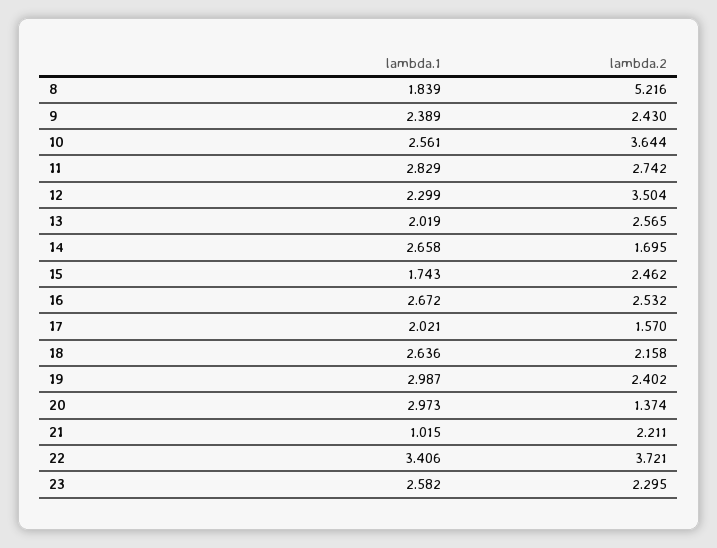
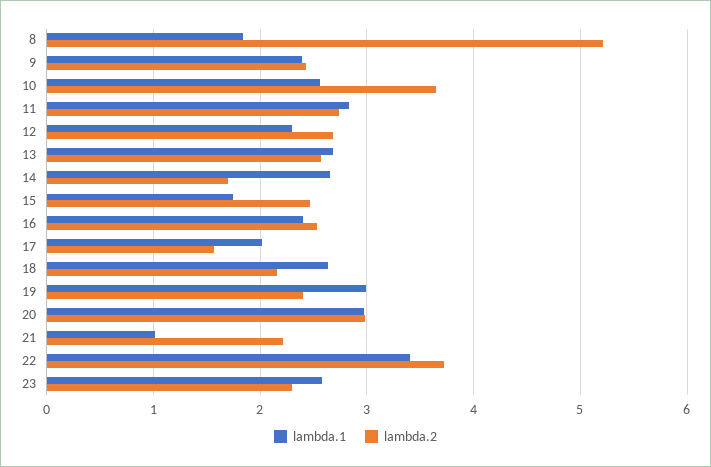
lambda.2, 12: 3.504 -> 2.7
lambda.1, 13: 2.019 -> 2.7
lambda.1, 16: 2.672 -> 2.4
lambda.2, 20: 1.374 -> 3

